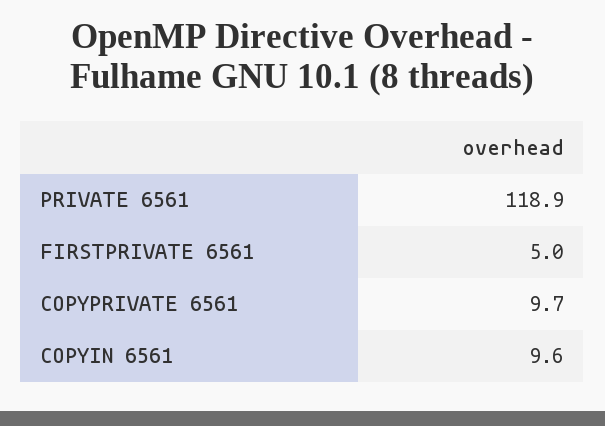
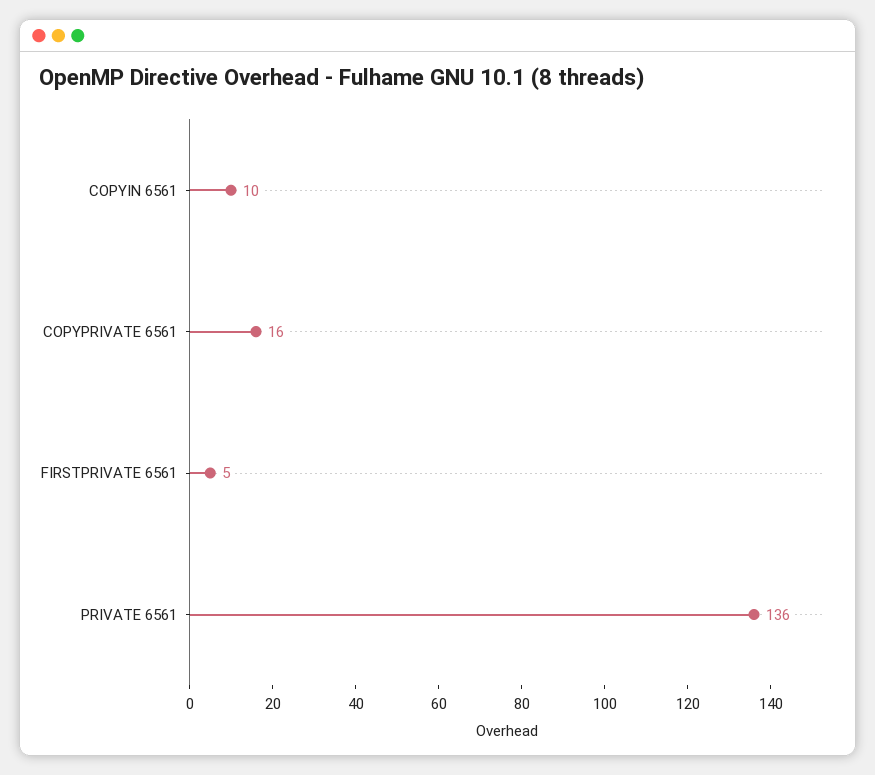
PRIVATE 6561: 118.9 -> 136
COPYPRIVATE 6561: 9.7 -> 16

